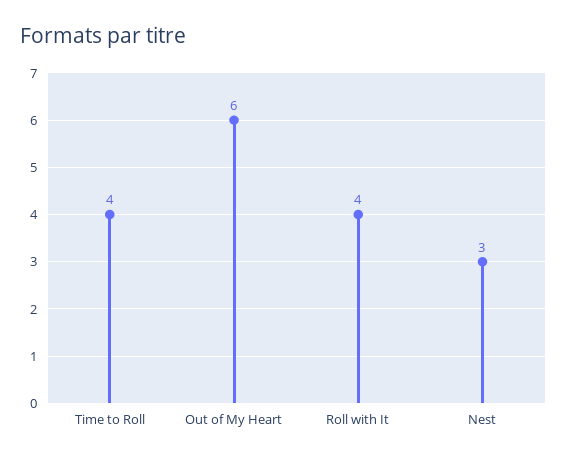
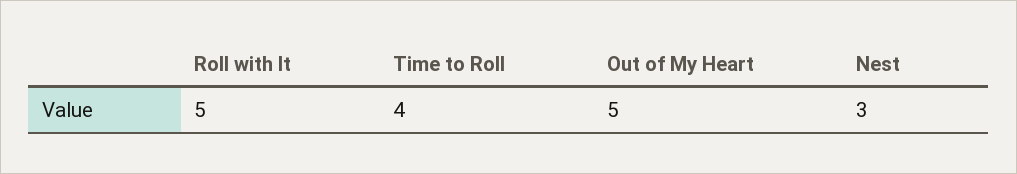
Out of My Heart: 6 -> 5
Roll with It: 4 -> 5

